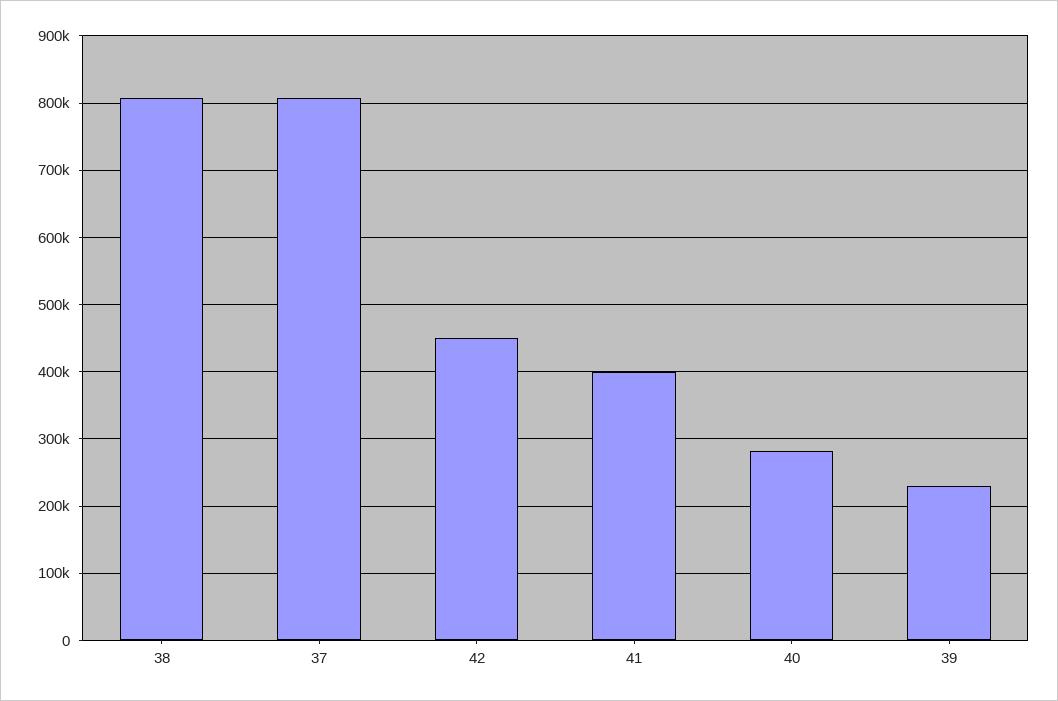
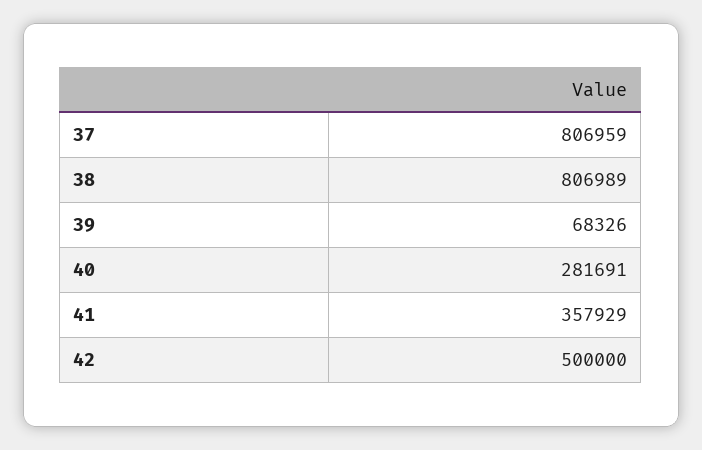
42: 450000 -> 500000
41: 400000 -> 357929
39: 230000 -> 68326

